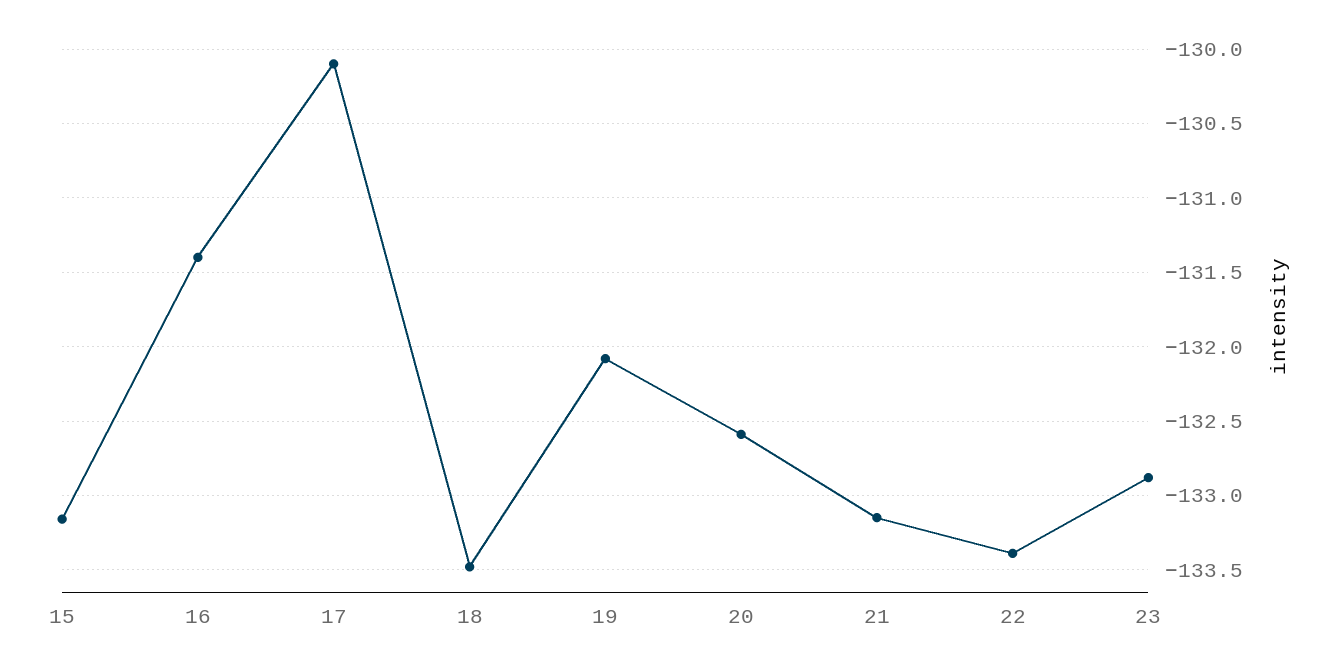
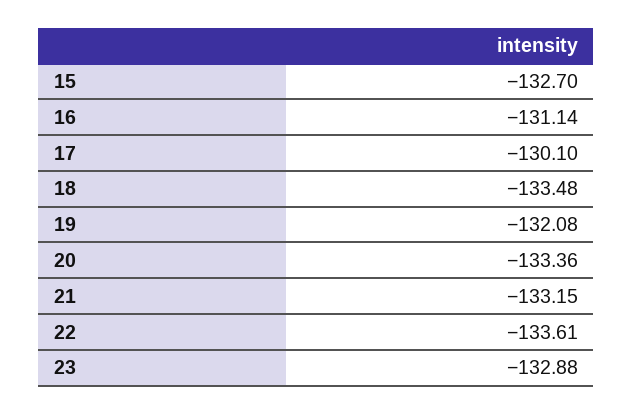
15: -133.15 -> -132.7
16: -131.4 -> -131.14
20: -132.6 -> -133.36
22: -133.4 -> -133.61

